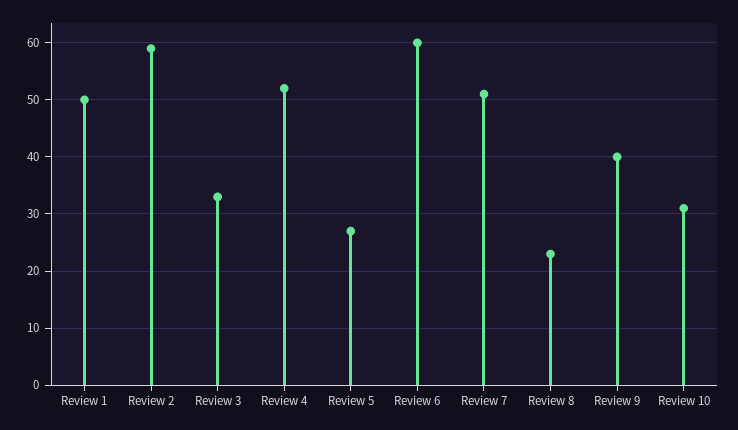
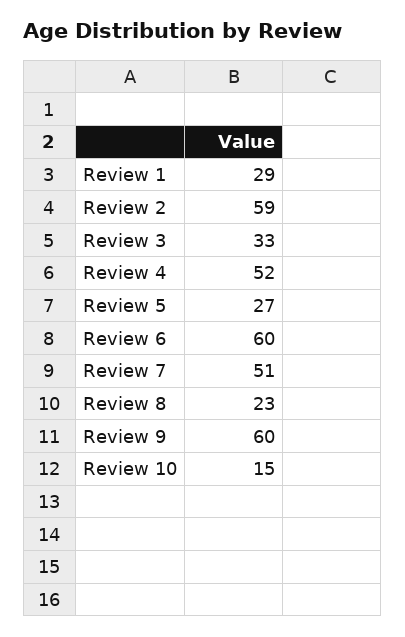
Review 1: 50 -> 29
Review 9: 40 -> 60
Review 10: 30 -> 15

